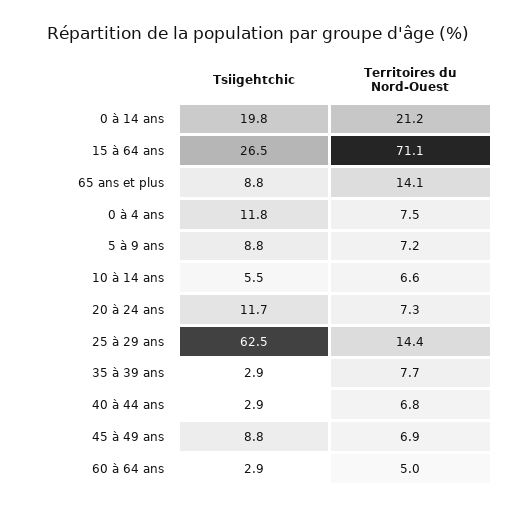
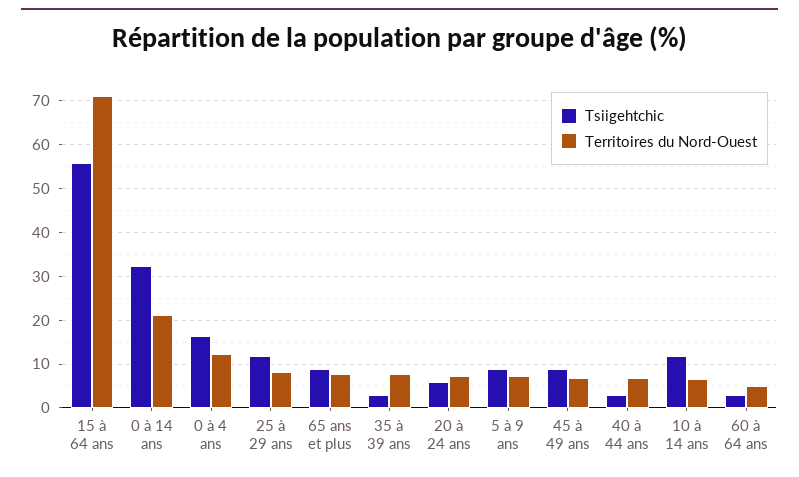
Tsiigehtchic, 0 à 14 ans: 19.8 -> 32
Tsiigehtchic, 15 à 64 ans: 26.5 -> 56
Territoires du Nord-Ouest, 65 ans et plus: 14.1 -> 8
Tsiigehtchic, 0 à 4 ans: 11.8 -> 16
Territoires du Nord-Ouest, 0 à 4 ans: 7.5 -> 12
Tsiigehtchic, 10 à 14 ans: 5.5 -> 12
Tsiigehtchic, 20 à 24 ans: 11.7 -> 6
Tsiigehtchic, 25 à 29 ans: 62.5 -> 12
Territoires du Nord-Ouest, 25 à 29 ans: 14.4 -> 8

